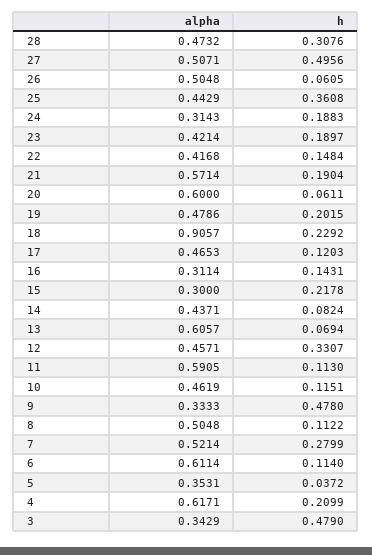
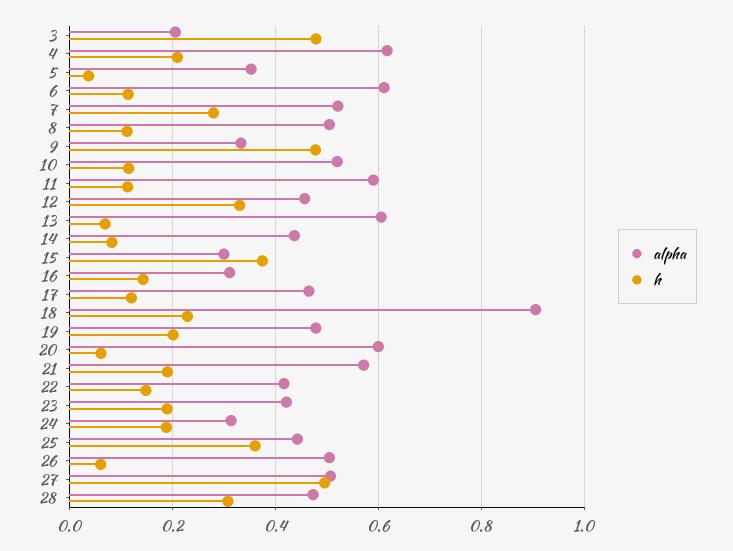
h, 15: 0.2178 -> 0.38
alpha, 10: 0.4619 -> 0.52
alpha, 3: 0.3429 -> 0.2

